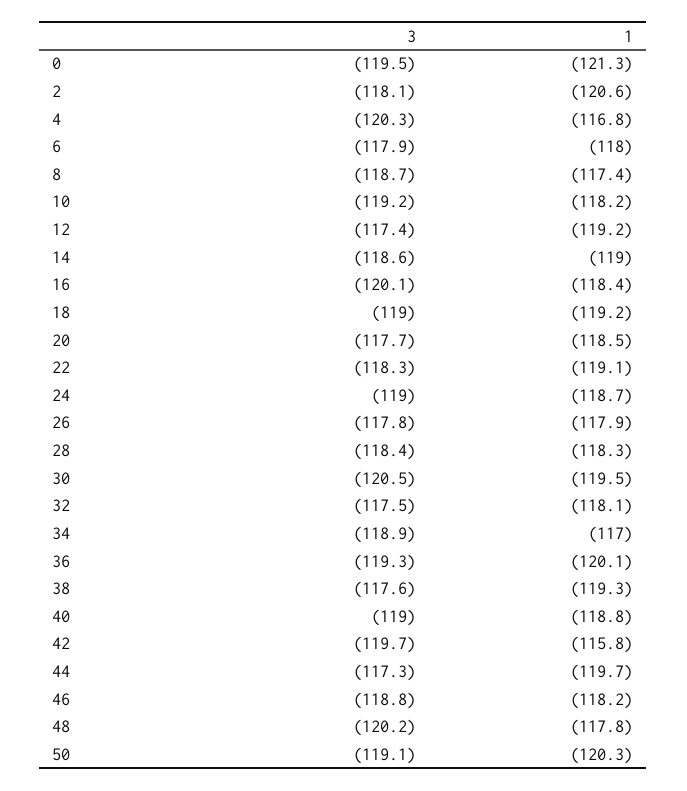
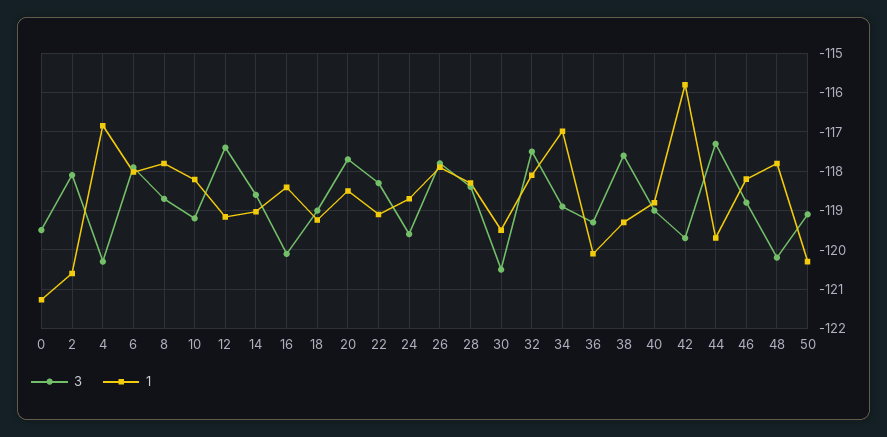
1, 8: -117.4 -> -117.8
3, 24: -119 -> -119.6

